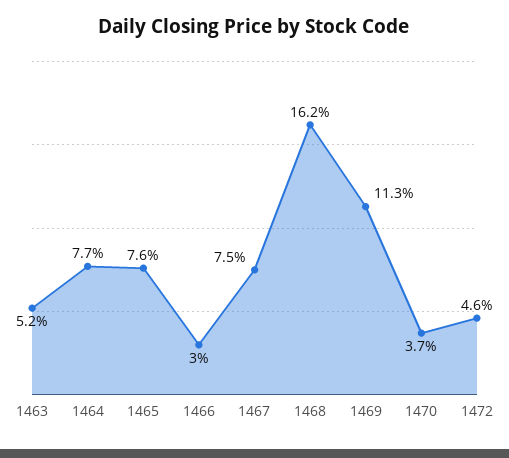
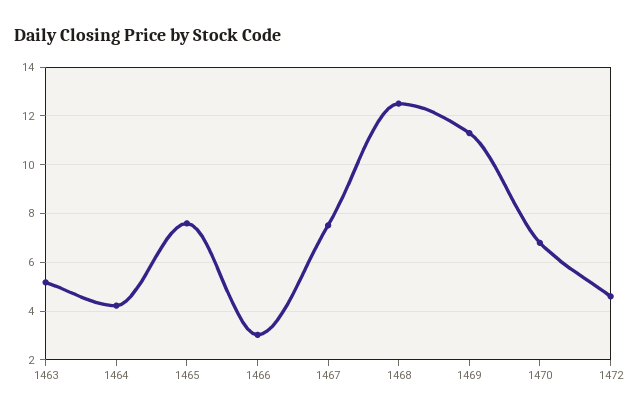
1464: 7.7 -> 4.25
1468: 16.2 -> 12.5
1470: 3.7 -> 6.75

